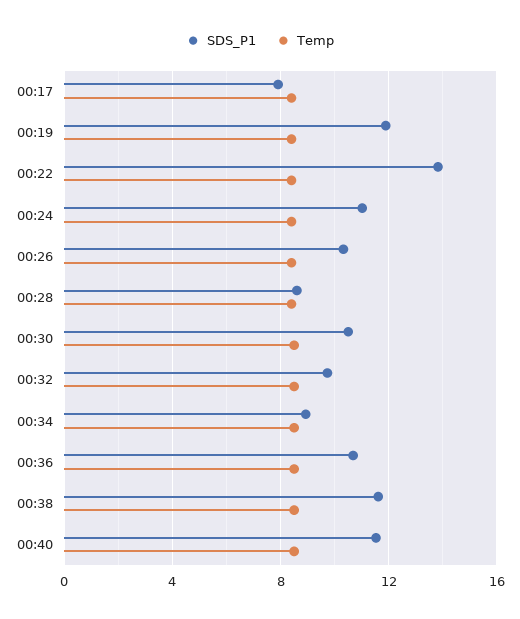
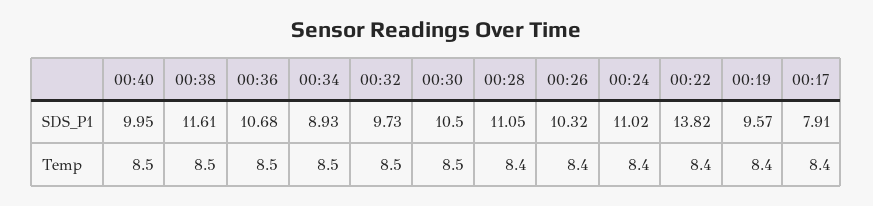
SDS_P1, 00:19: 12 -> 9.57
SDS_P1, 00:28: 8.5 -> 11.05
SDS_P1, 00:40: 11.5 -> 9.95

